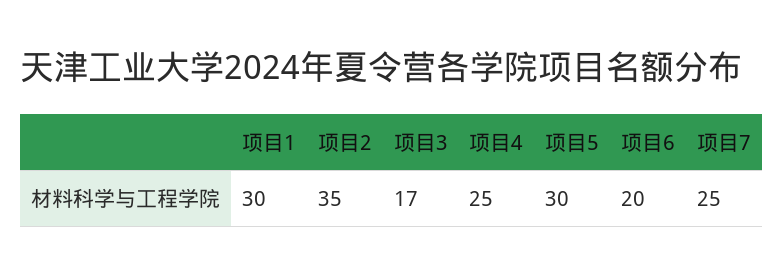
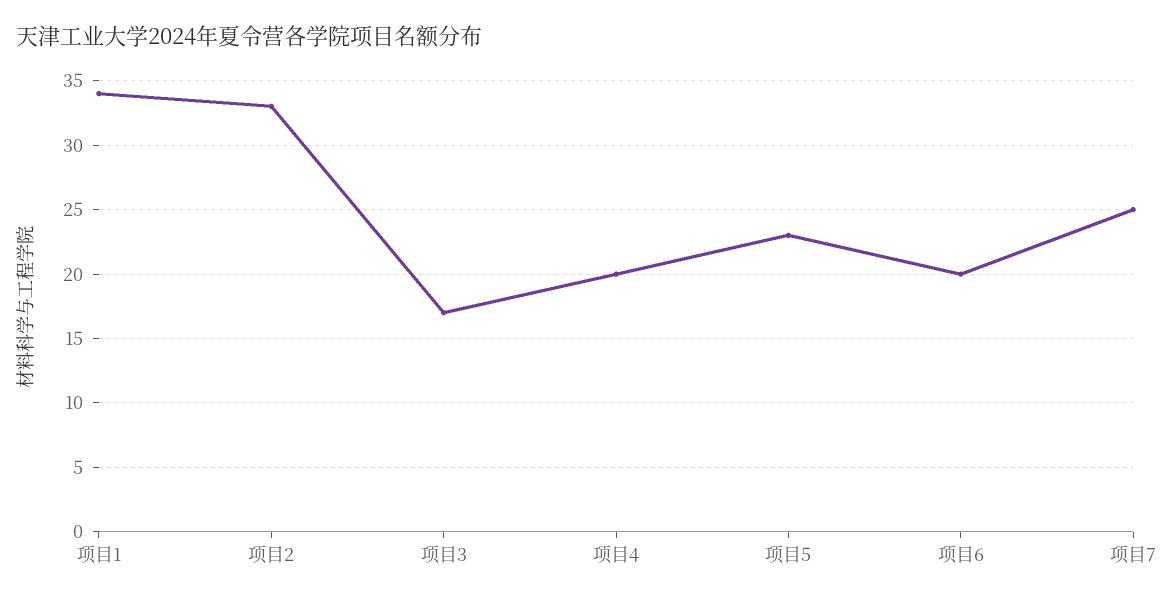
项目1: 30 -> 34
项目2: 35 -> 33
项目4: 25 -> 20
项目5: 30 -> 23

